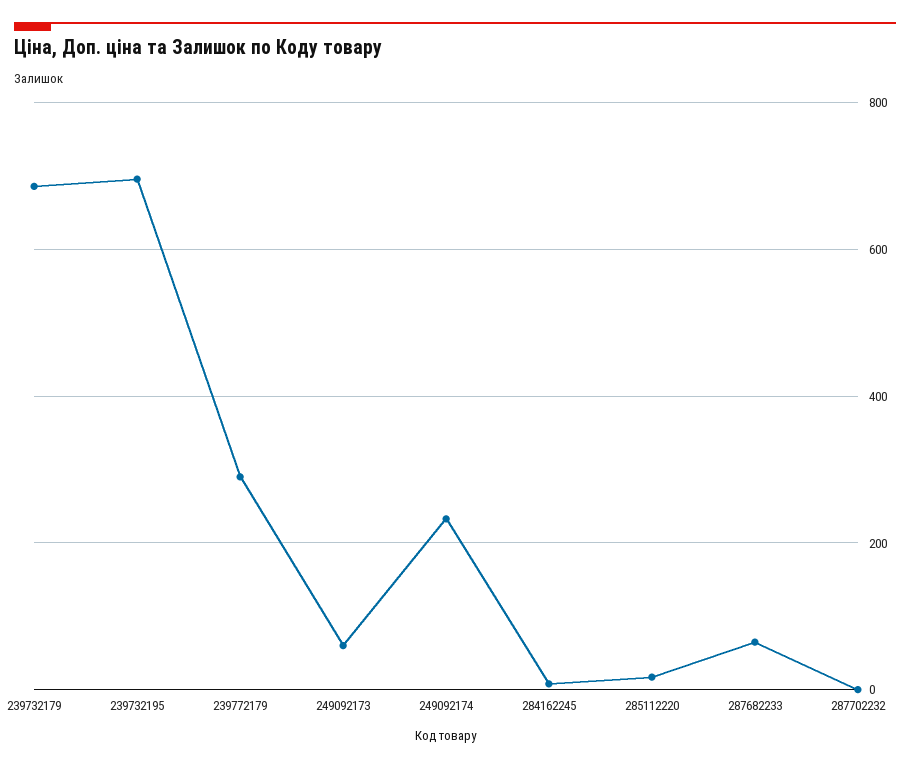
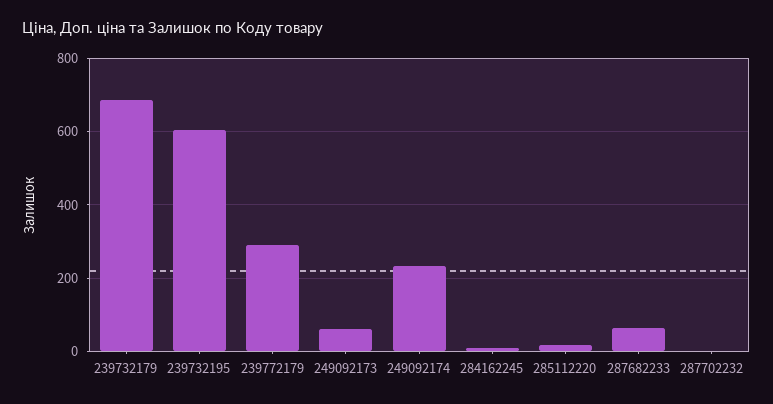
239732195: 700 -> 600

